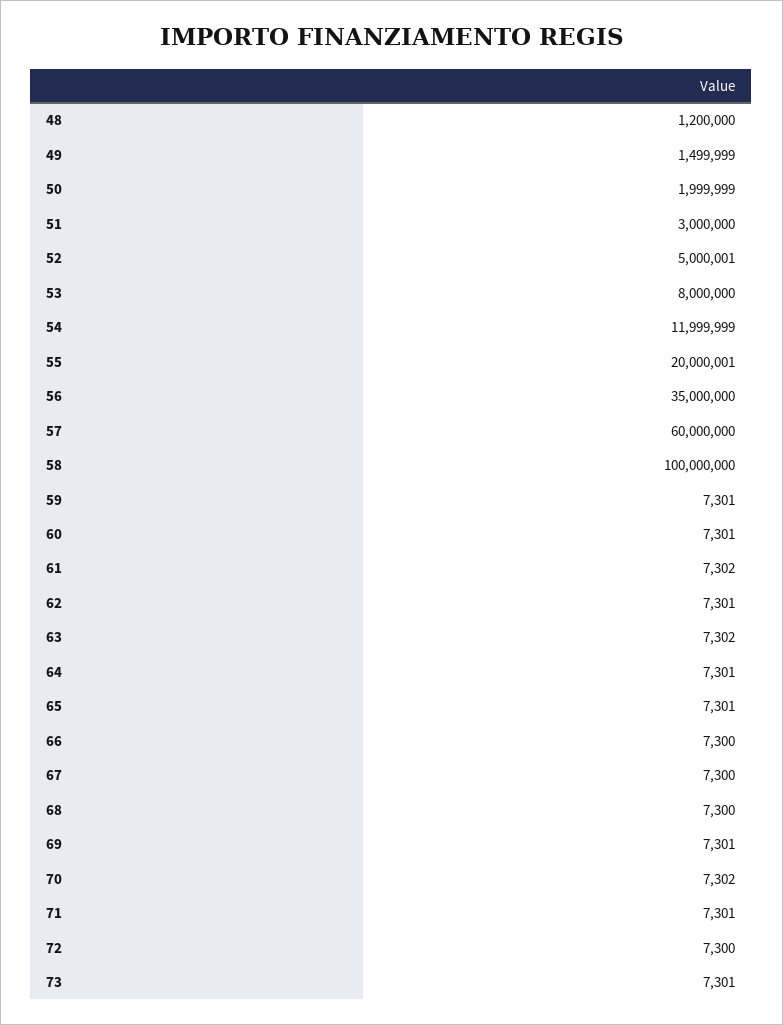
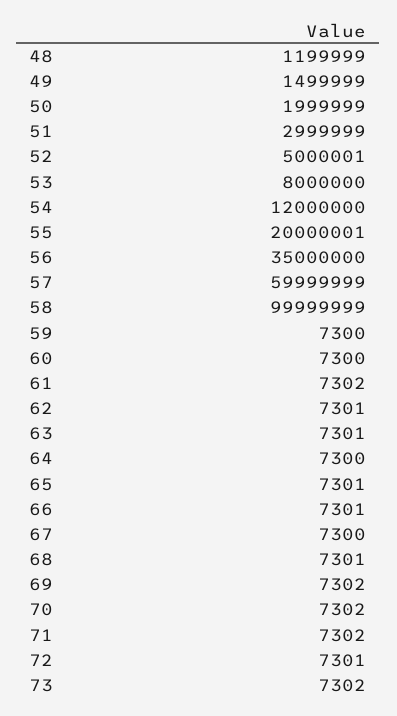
48: 1200000 -> 1199999
51: 3000000 -> 2999999
54: 11999999 -> 12000000
57: 60000000 -> 59999999
58: 100000000 -> 99999999
59: 7301 -> 7300
60: 7301 -> 7300
63: 7302 -> 7301
64: 7301 -> 7300
66: 7300 -> 7301
68: 7300 -> 7301
69: 7301 -> 7302
71: 7301 -> 7302
72: 7300 -> 7301
73: 7301 -> 7302

